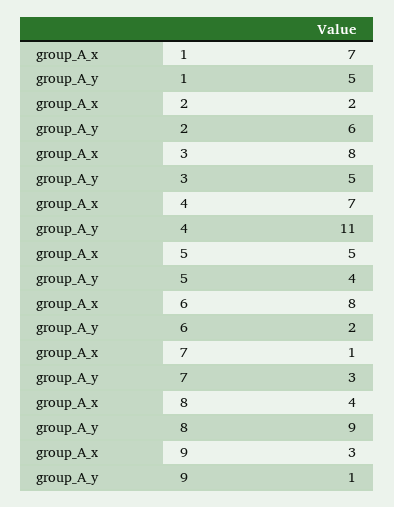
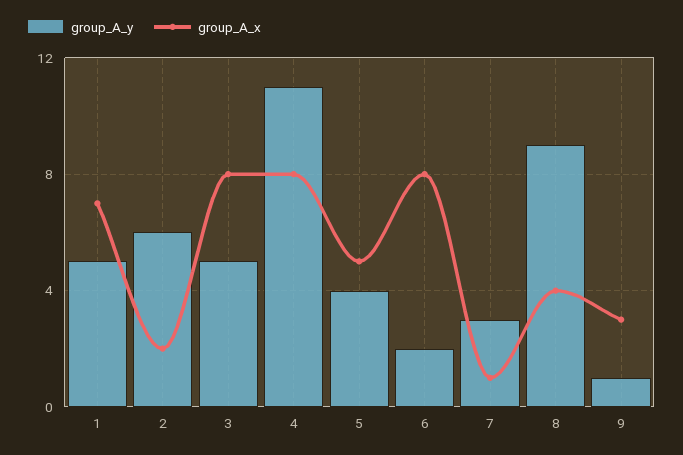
group_A_x, 4: 7 -> 8

